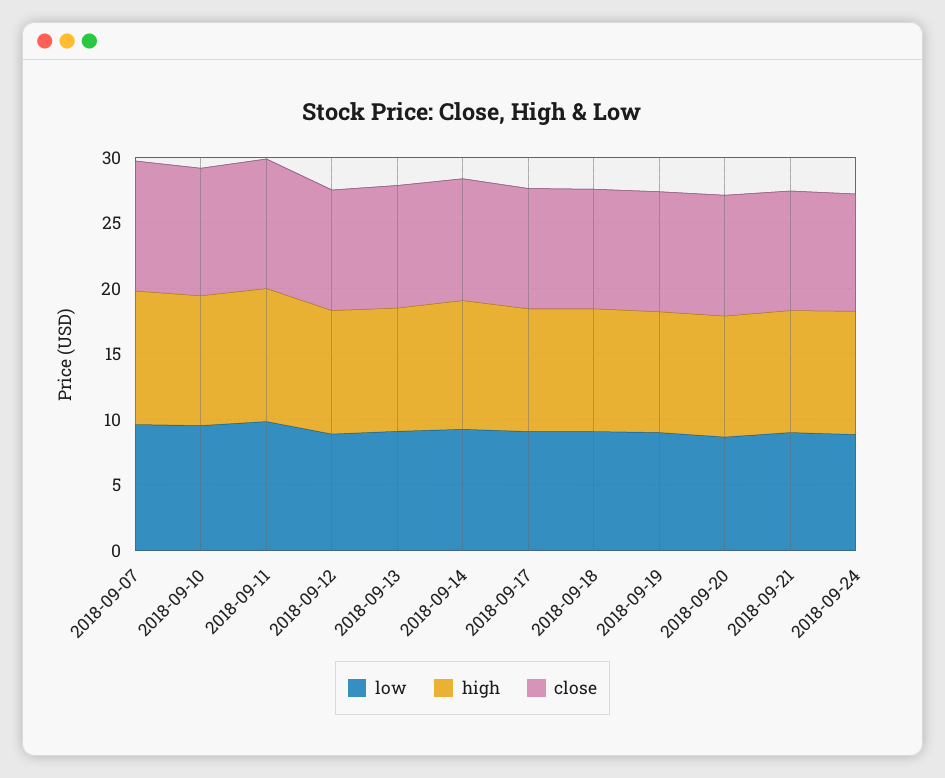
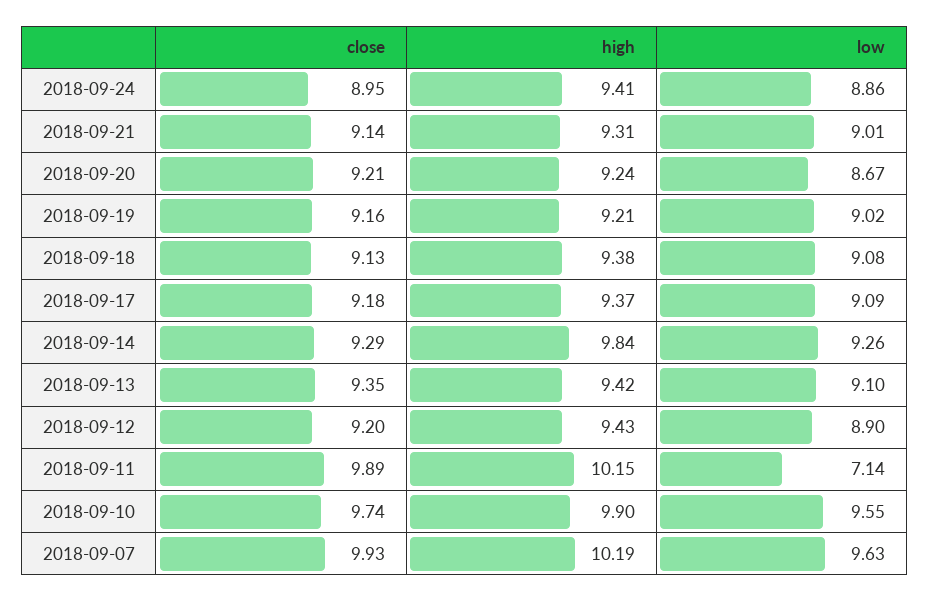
low, 2018-09-11: 10 -> 7.14

